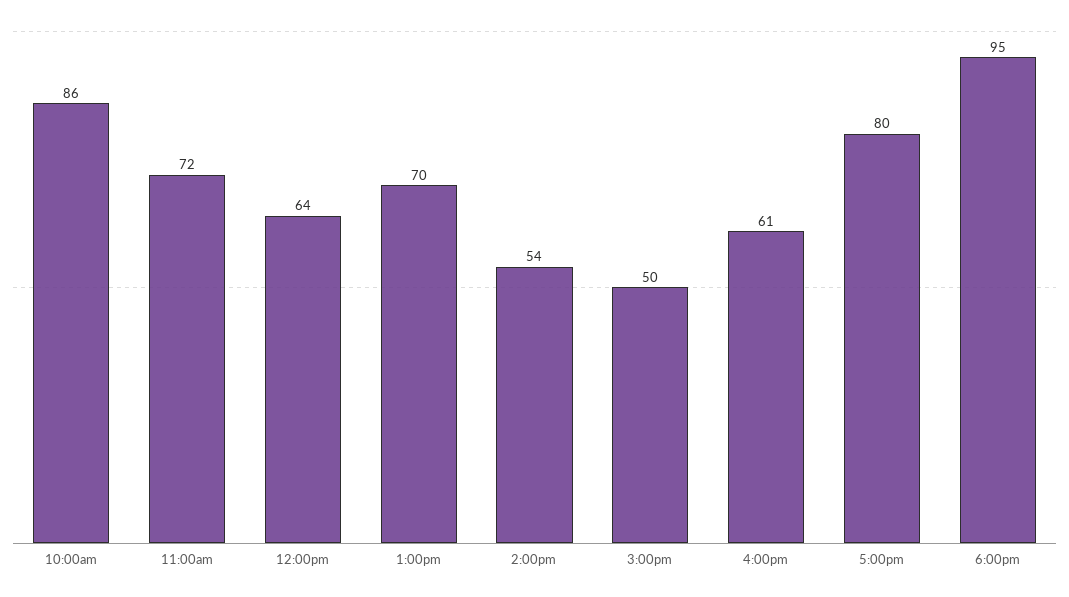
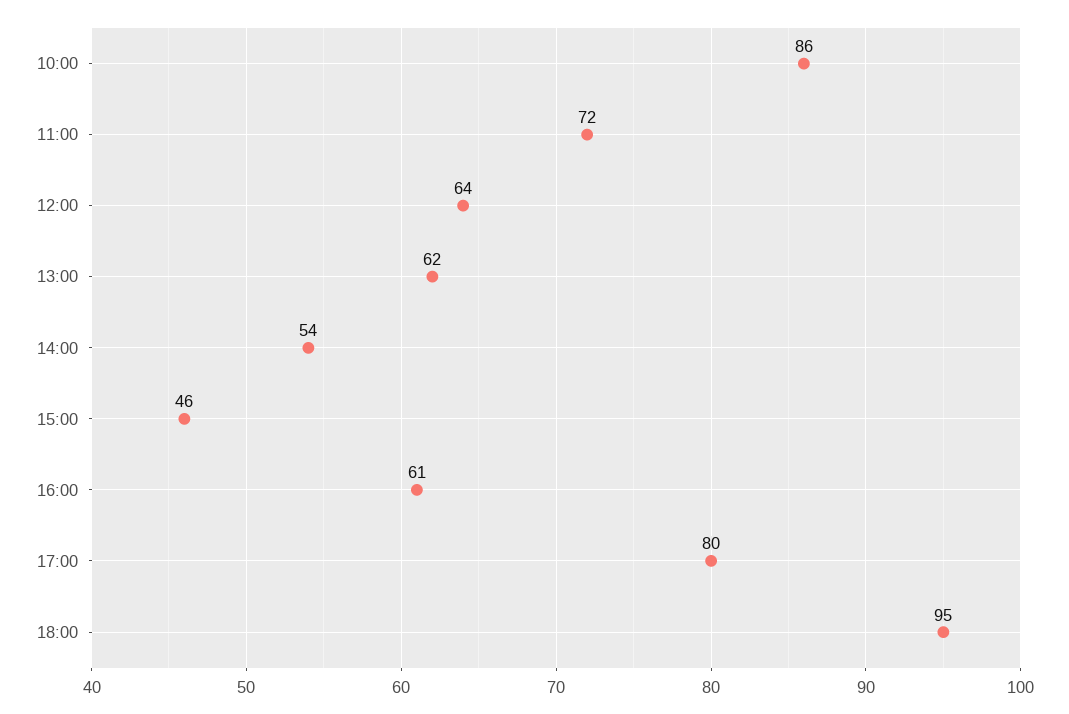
1:00pm: 70 -> 62
3:00pm: 50 -> 46

